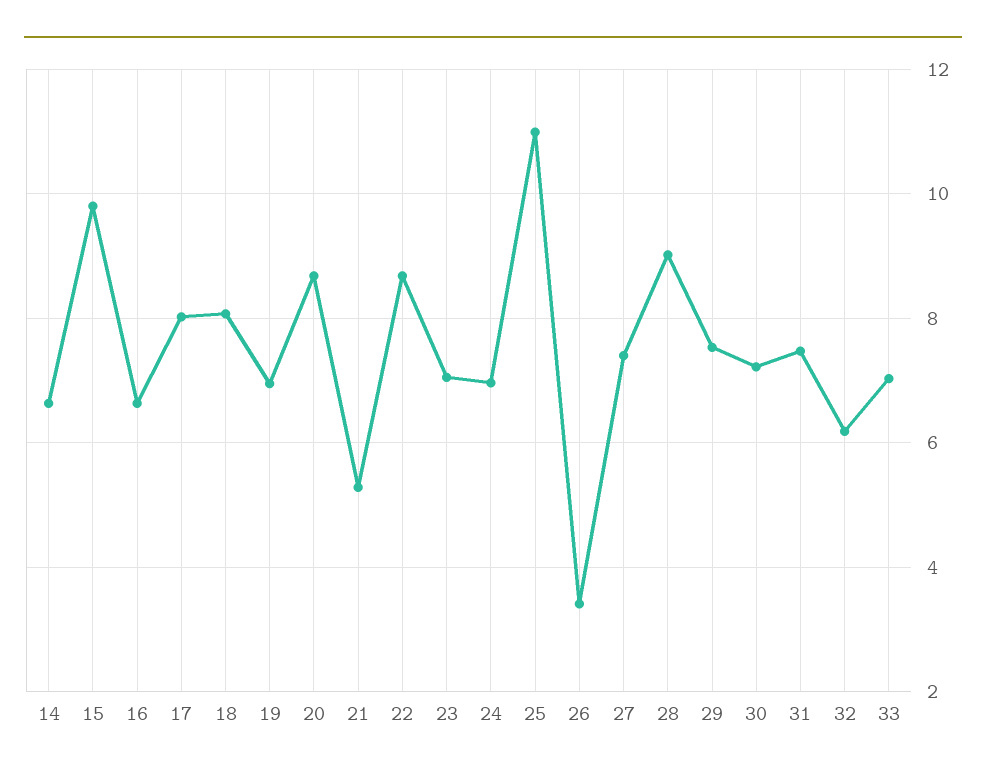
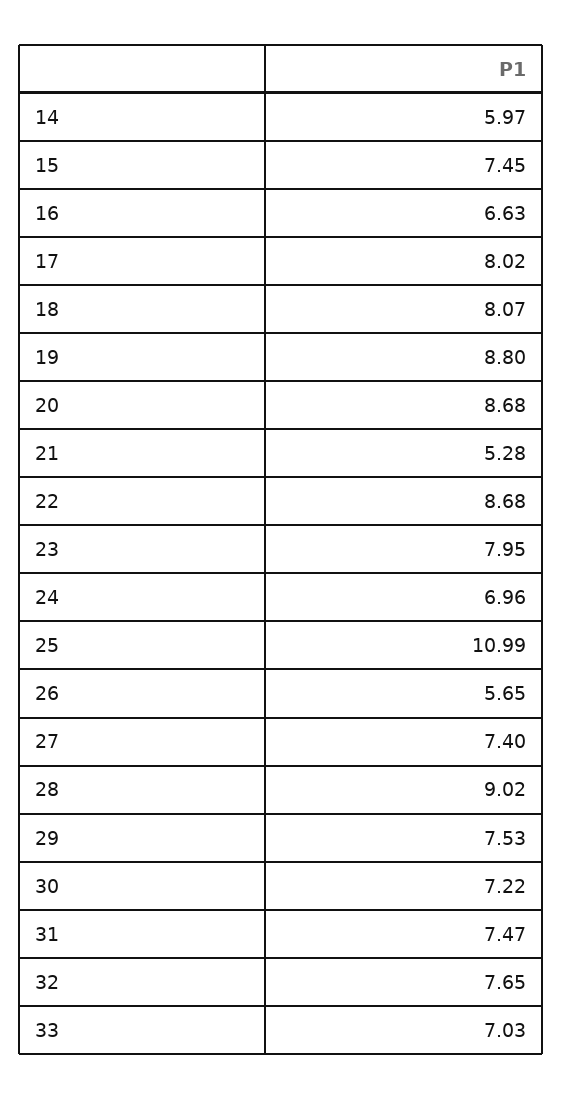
14: 6.6 -> 5.97
15: 9.8 -> 7.45
19: 7 -> 8.8
23: 7 -> 7.95
26: 3.4 -> 5.65
32: 6.2 -> 7.65

